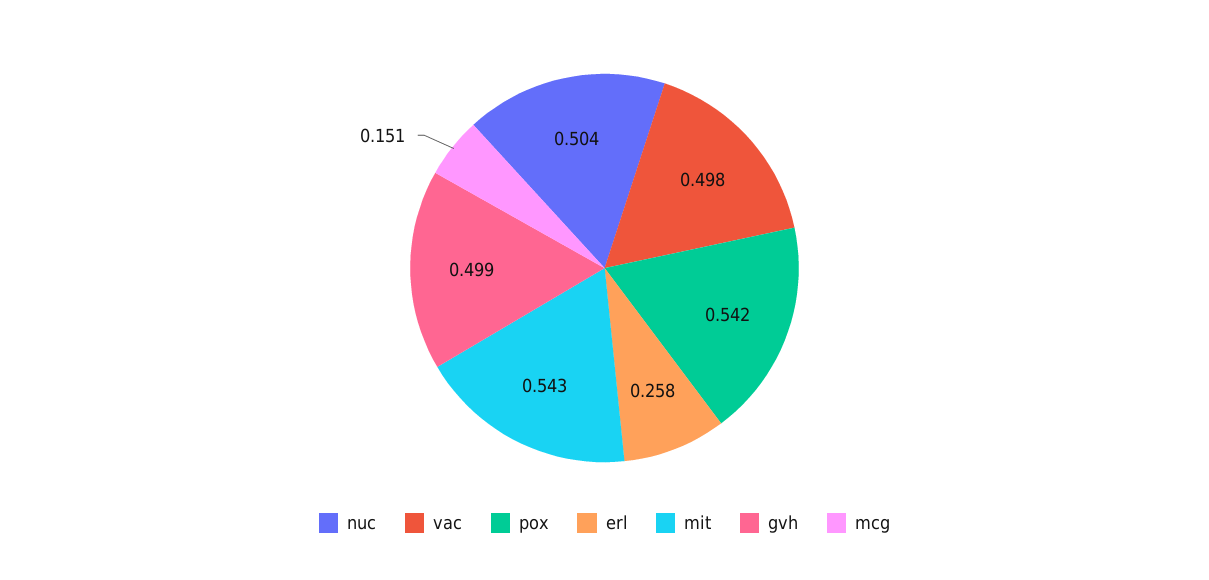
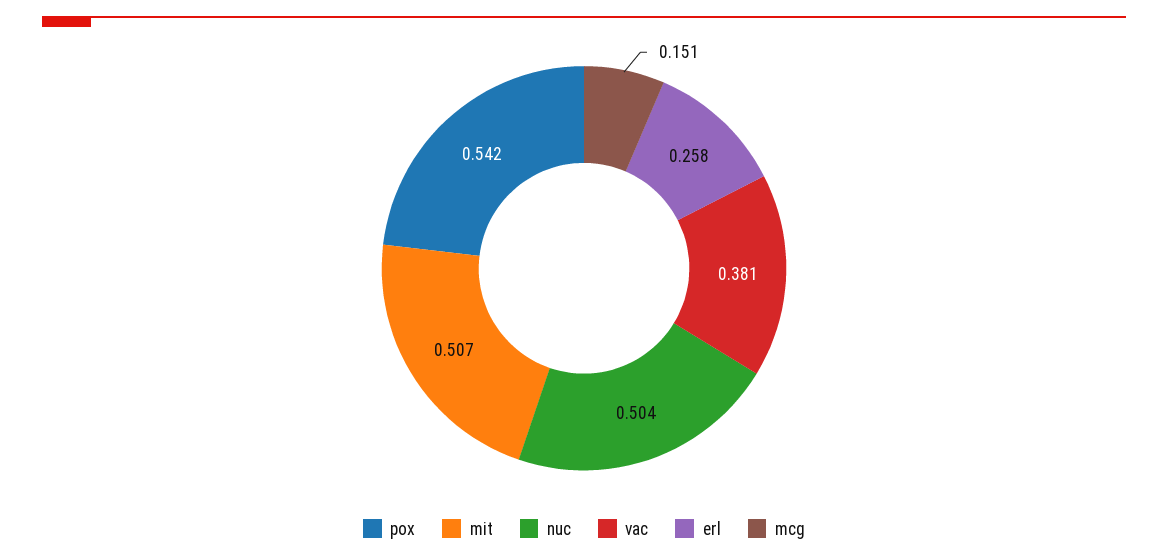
vac: 0.498 -> 0.381
mit: 0.543 -> 0.507
gvh: 0.499 -> none

